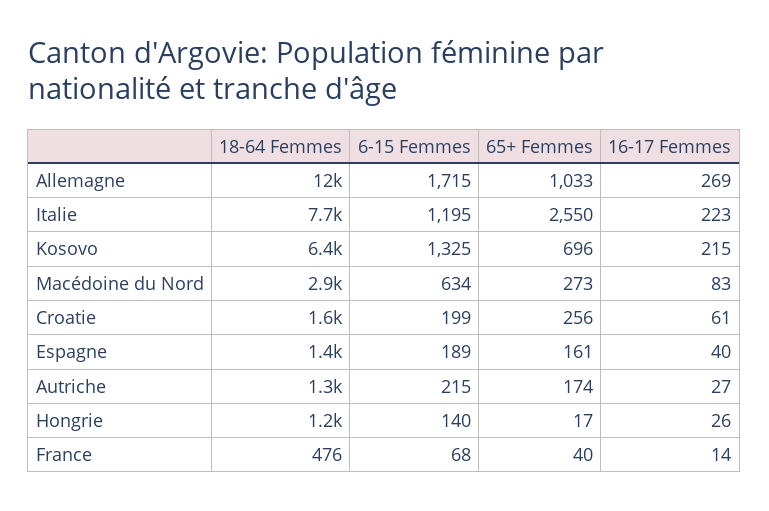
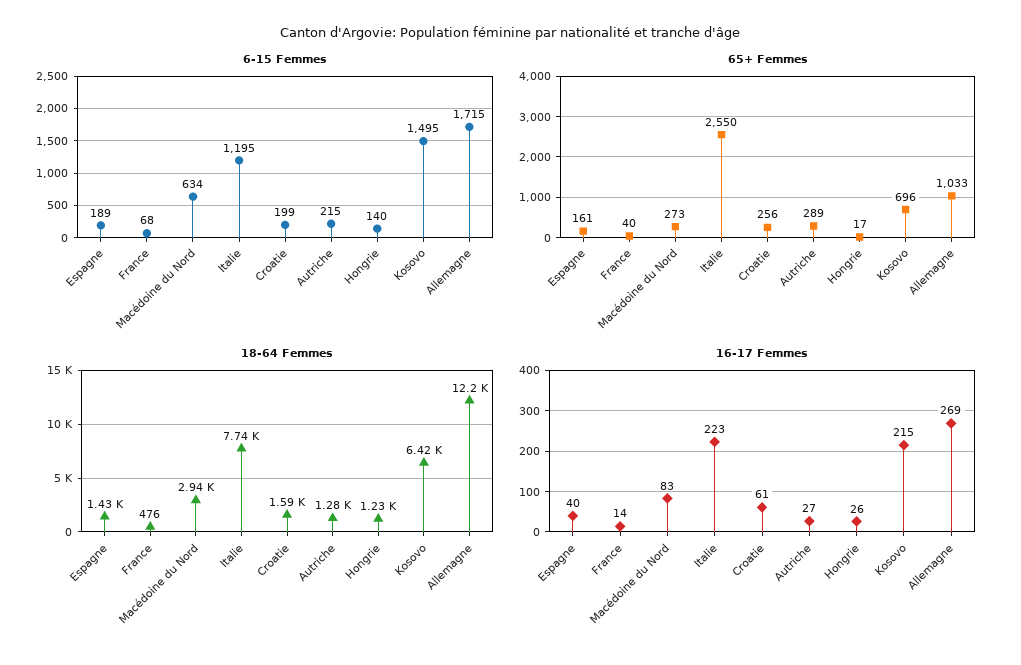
6-15 Femmes, Kosovo: 1325 -> 1495
65+ Femmes, Autriche: 174 -> 289

